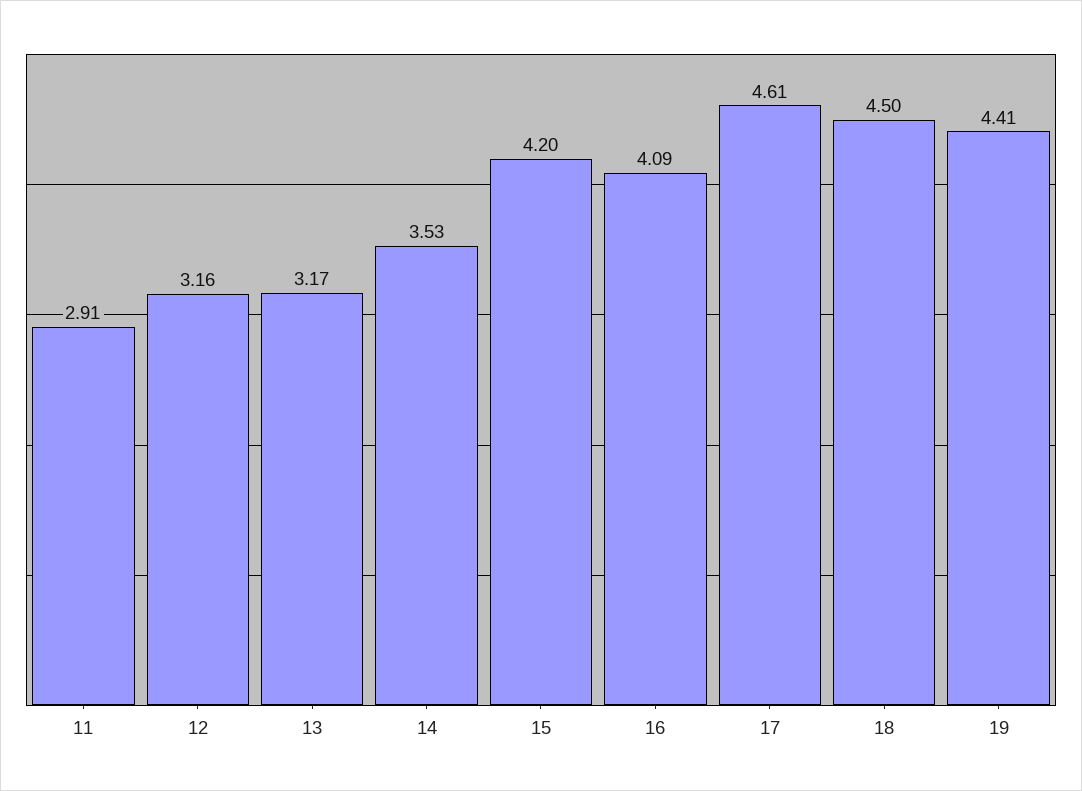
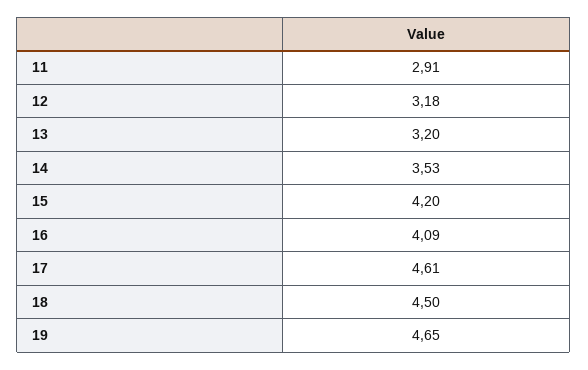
12: 3.16 -> 3.18
13: 3.17 -> 3.2
19: 4.41 -> 4.65

